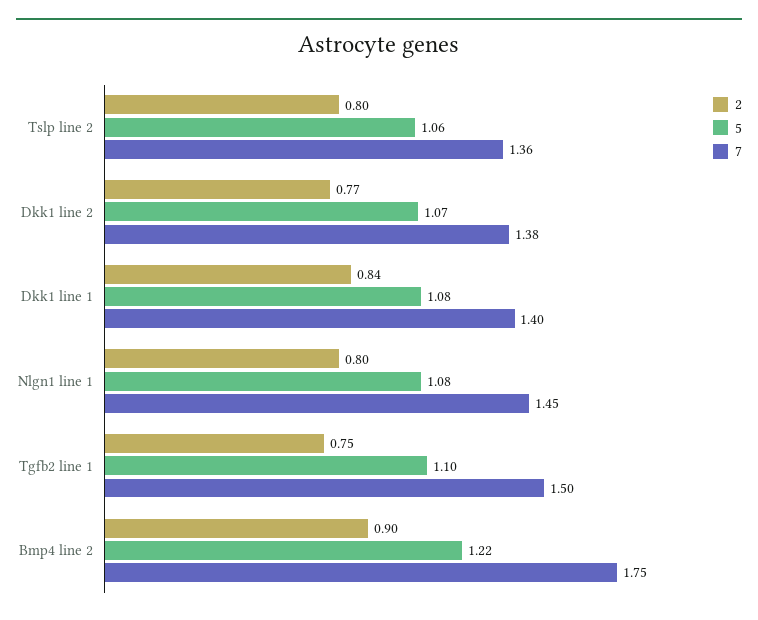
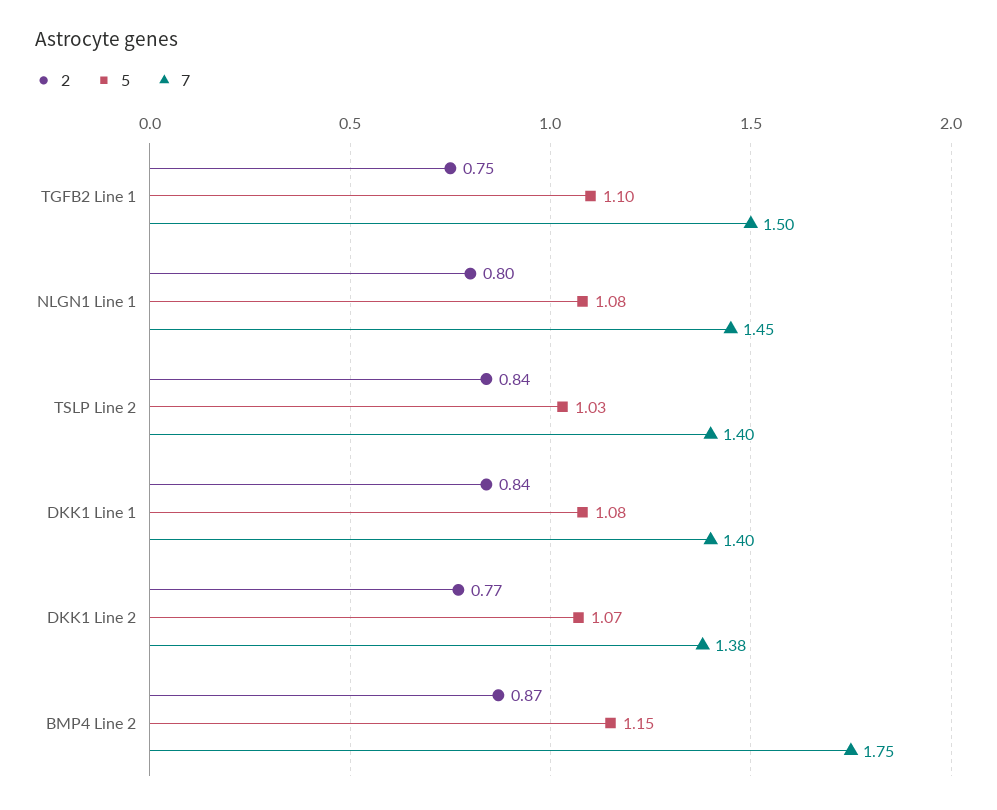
2, Tslp line 2: 0.8 -> 0.84
5, Tslp line 2: 1.06 -> 1.03
7, Tslp line 2: 1.36 -> 1.4
2, Bmp4 line 2: 0.9 -> 0.87
5, Bmp4 line 2: 1.22 -> 1.15

